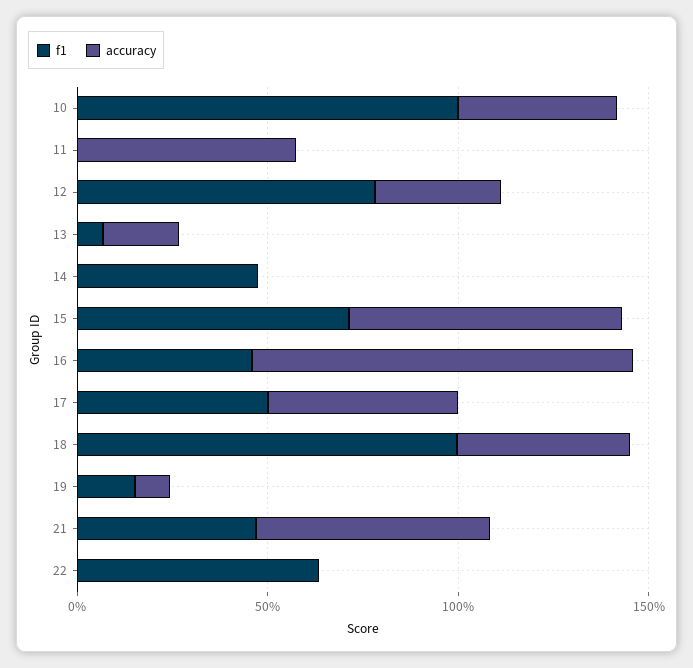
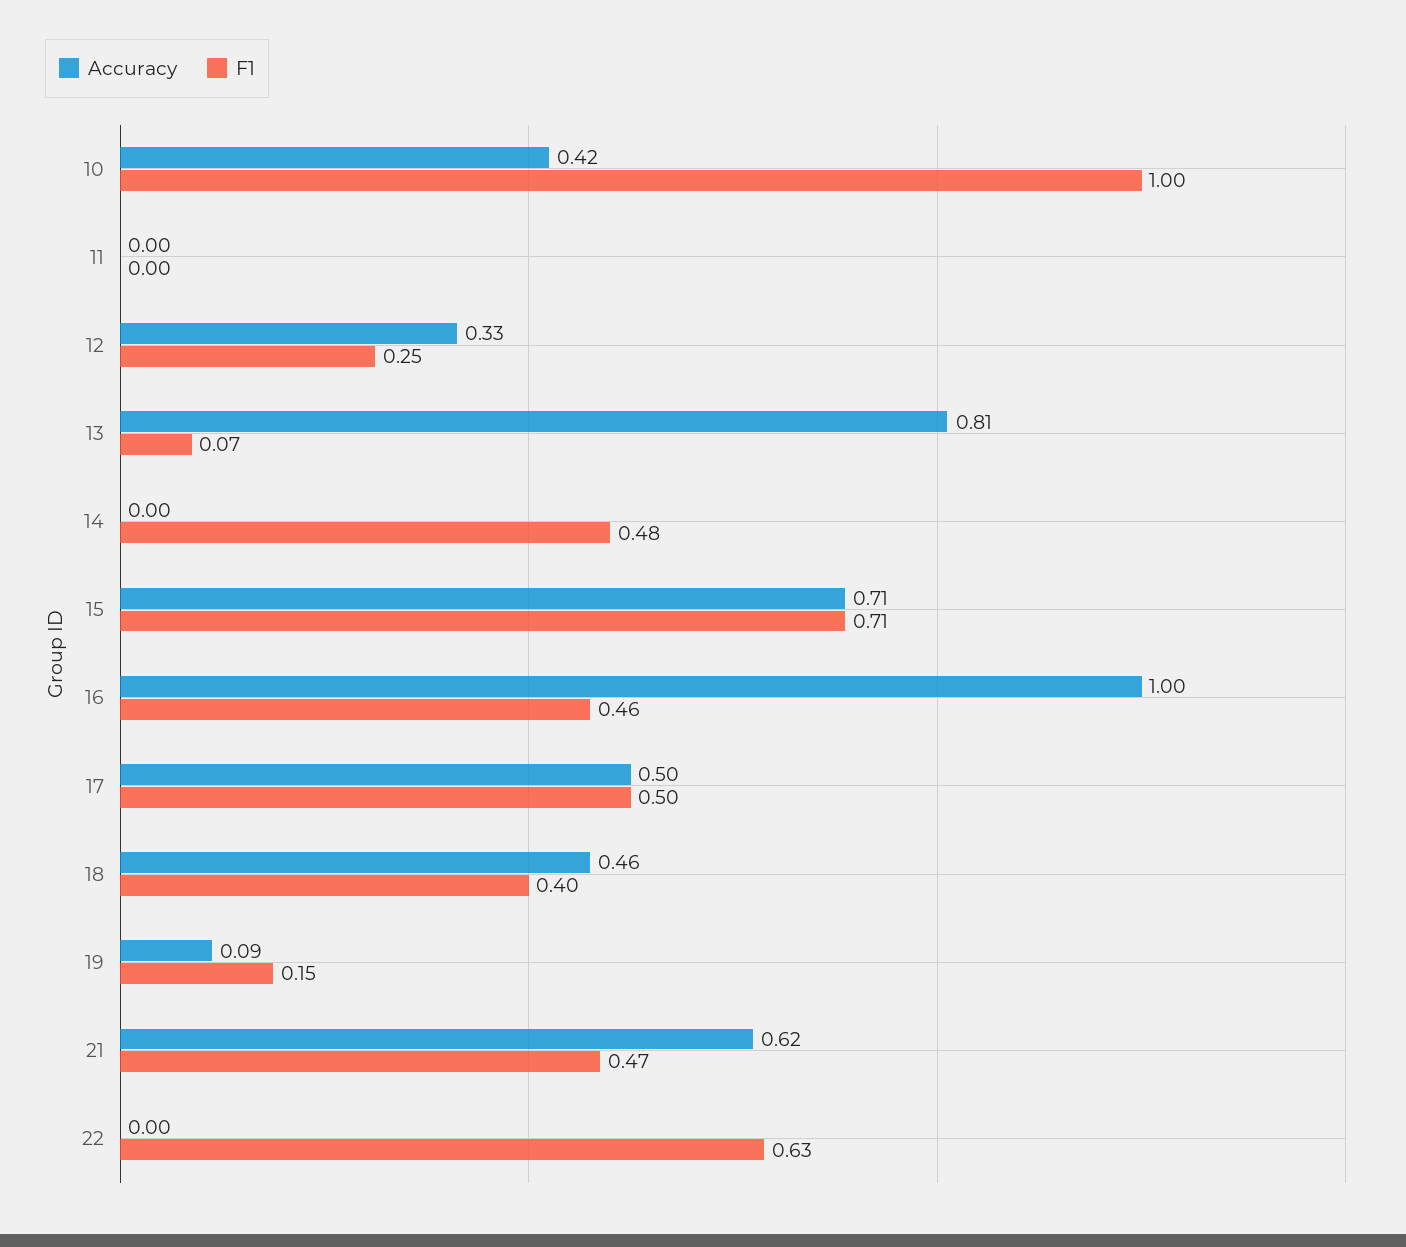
accuracy, 11: 0.6 -> 0
f1, 12: 0.8 -> 0.25
accuracy, 13: 0.2 -> 0.81
f1, 18: 1 -> 0.4

